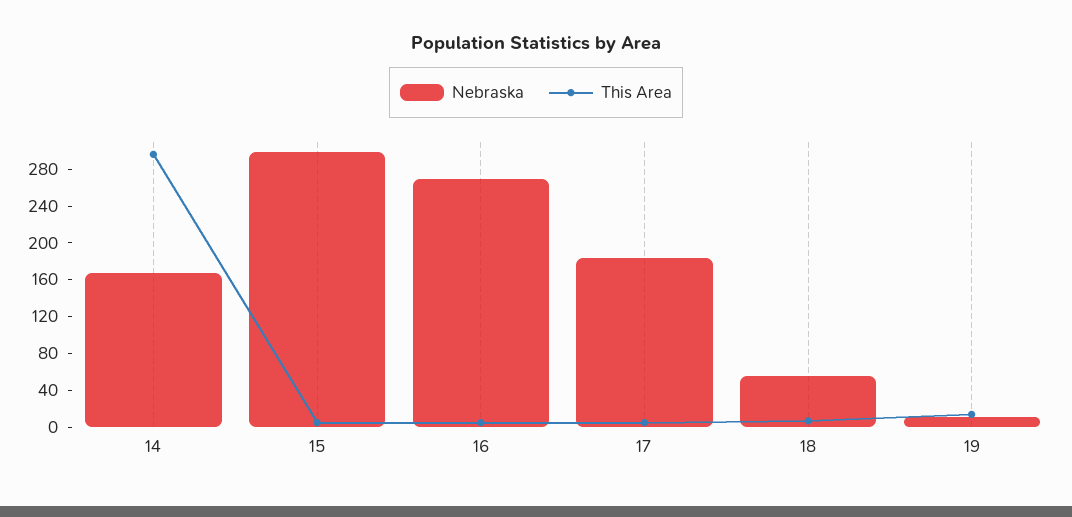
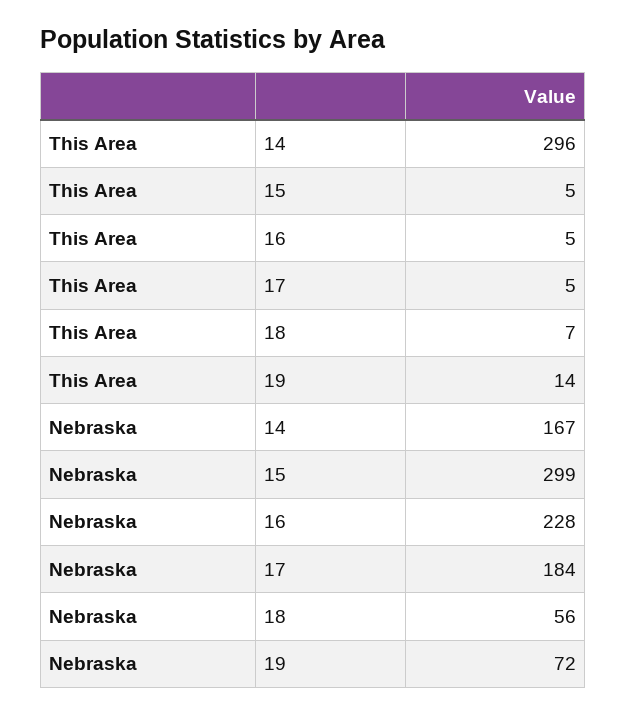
Nebraska, 16: 270 -> 228
Nebraska, 19: 10 -> 72

